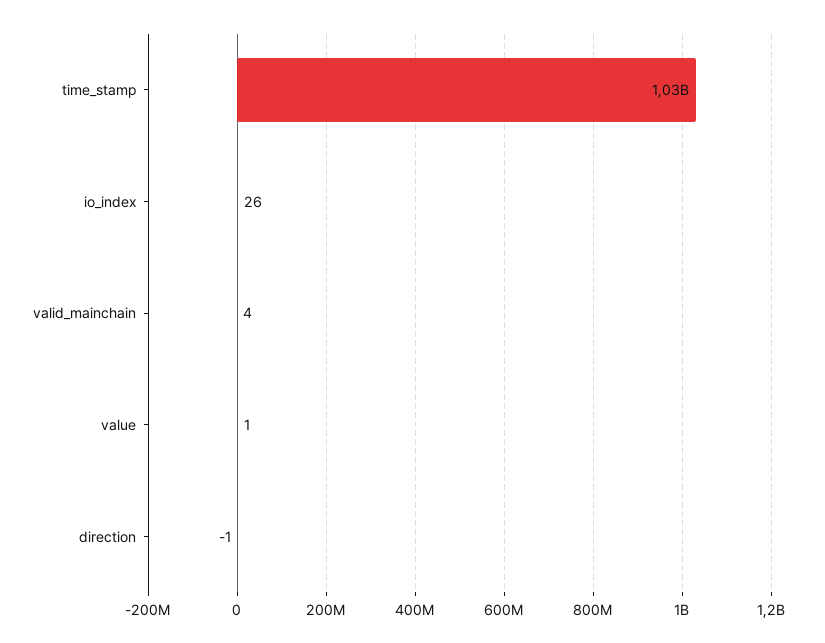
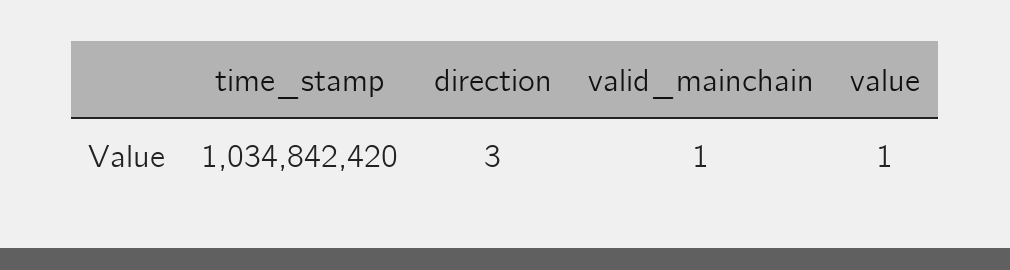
io_index: 26 -> none
valid_mainchain: 4 -> 1
direction: -1 -> 3

